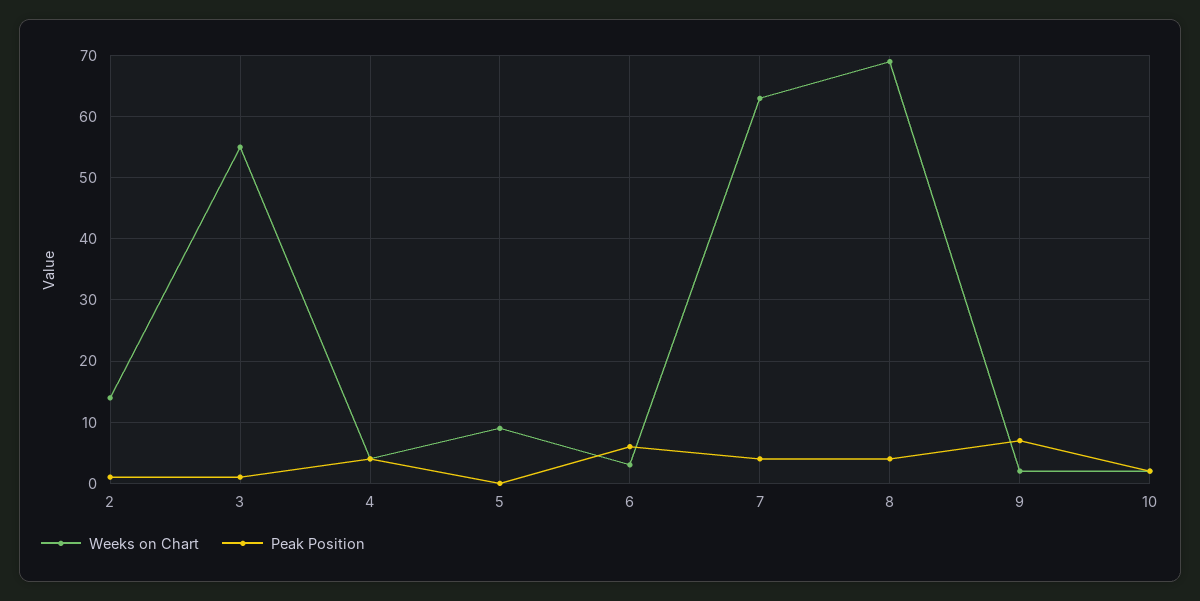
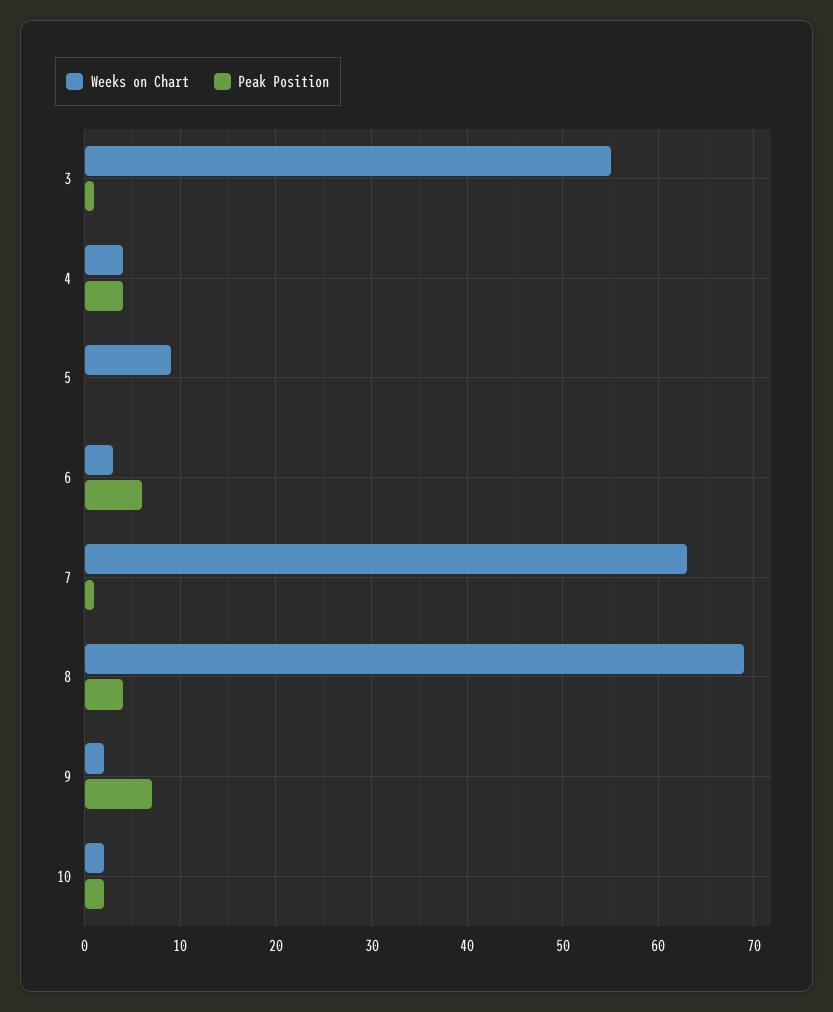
Weeks on Chart, 2: 14 -> none
Peak Position, 2: 1 -> none
Peak Position, 7: 4 -> 1

